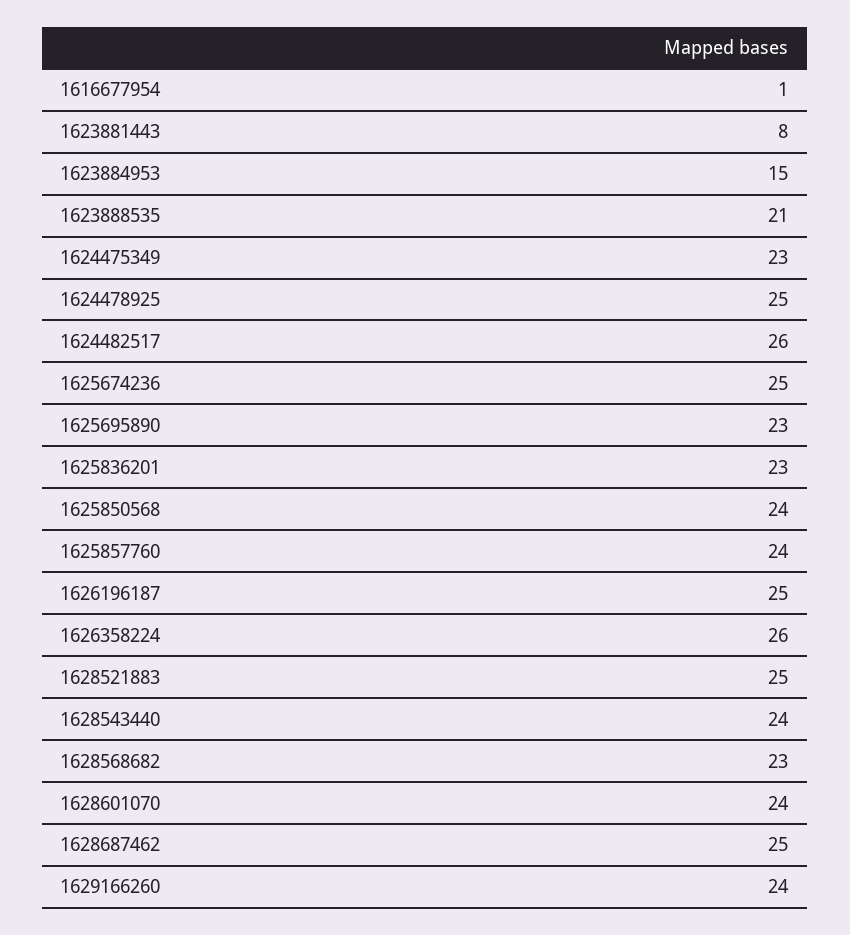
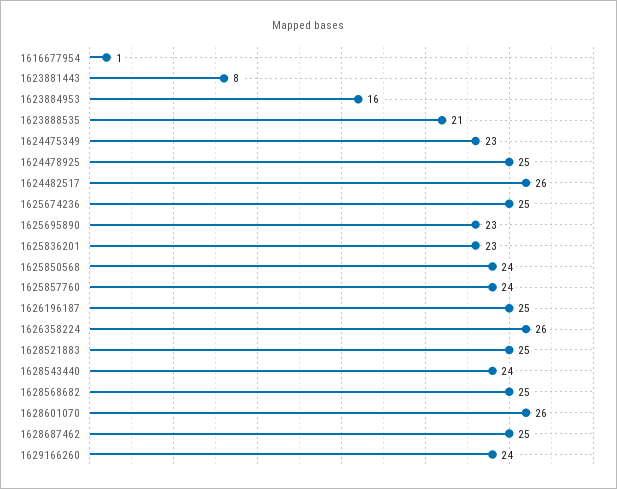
1623884953: 15 -> 16
1628568682: 23 -> 25
1628601070: 24 -> 26

